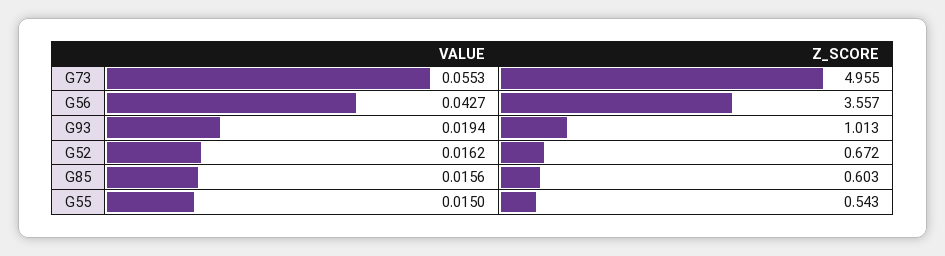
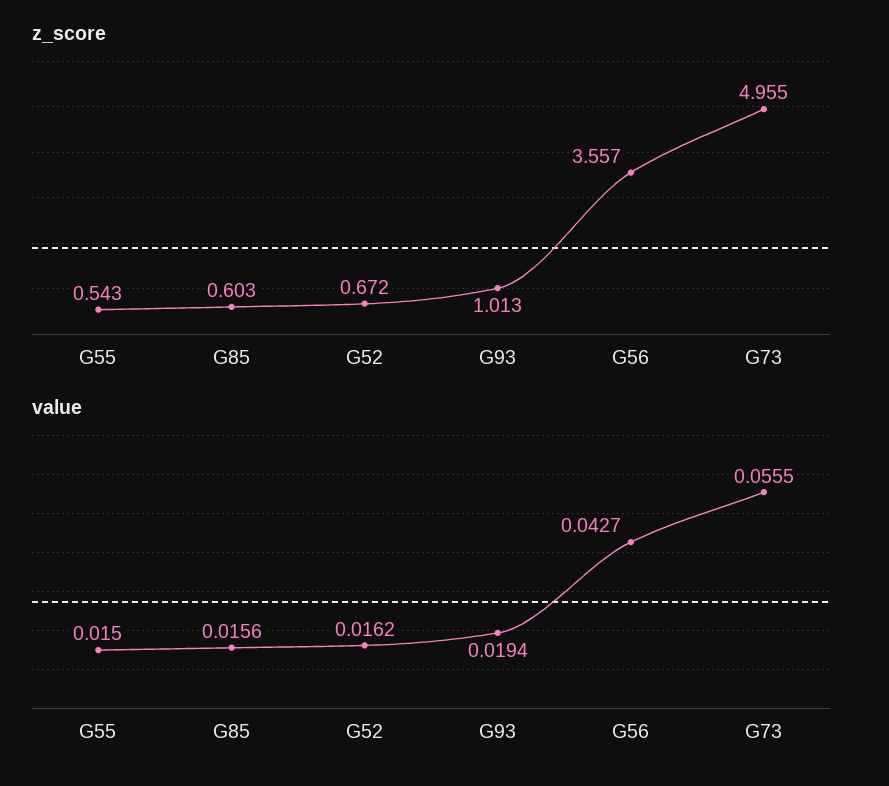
VALUE, G73: 0.0553 -> 0.0555

